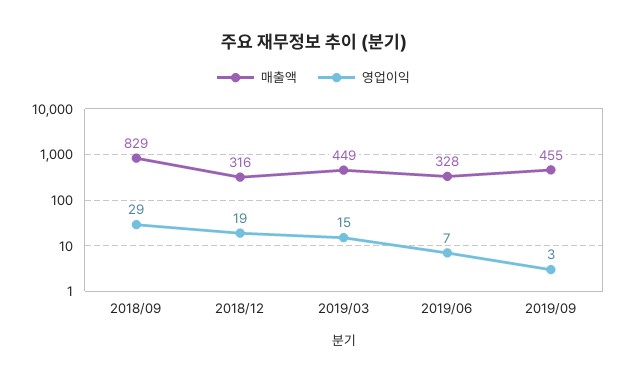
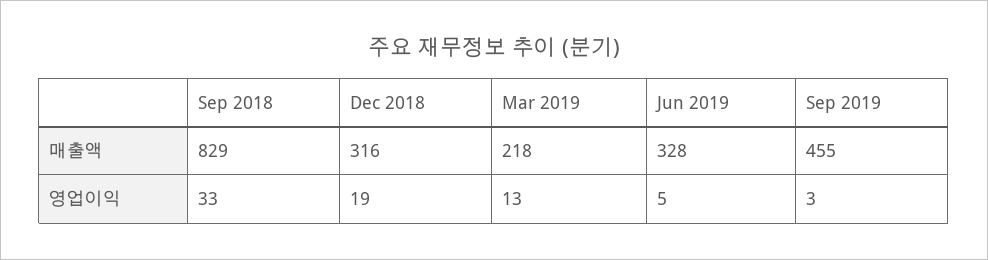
영업이익, 2018/09: 29 -> 33
매출액, 2019/03: 449 -> 218
영업이익, 2019/03: 15 -> 13
영업이익, 2019/06: 7 -> 5

